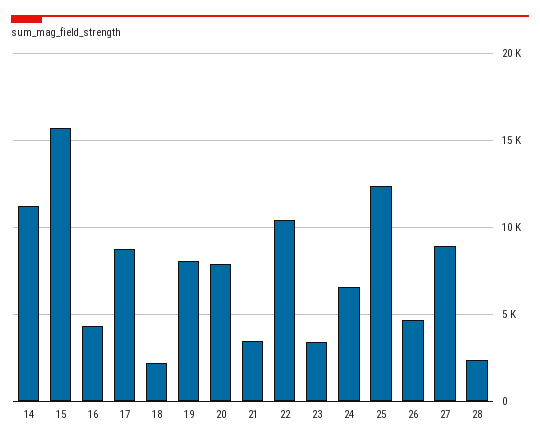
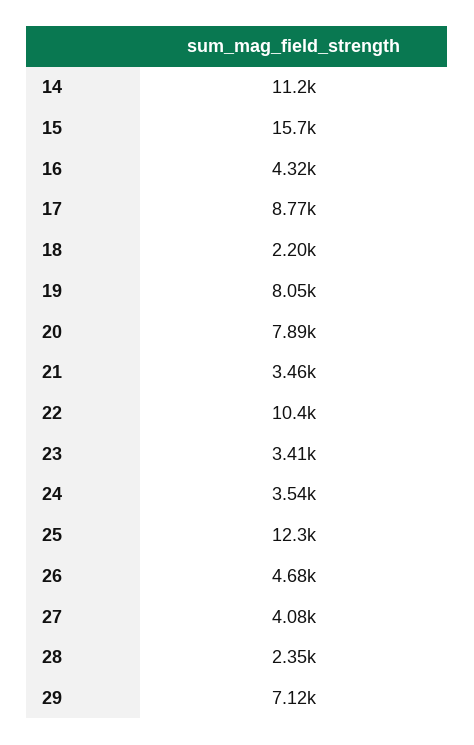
24: 6500 -> 3540
27: 9000 -> 4080
29: none -> 7120

